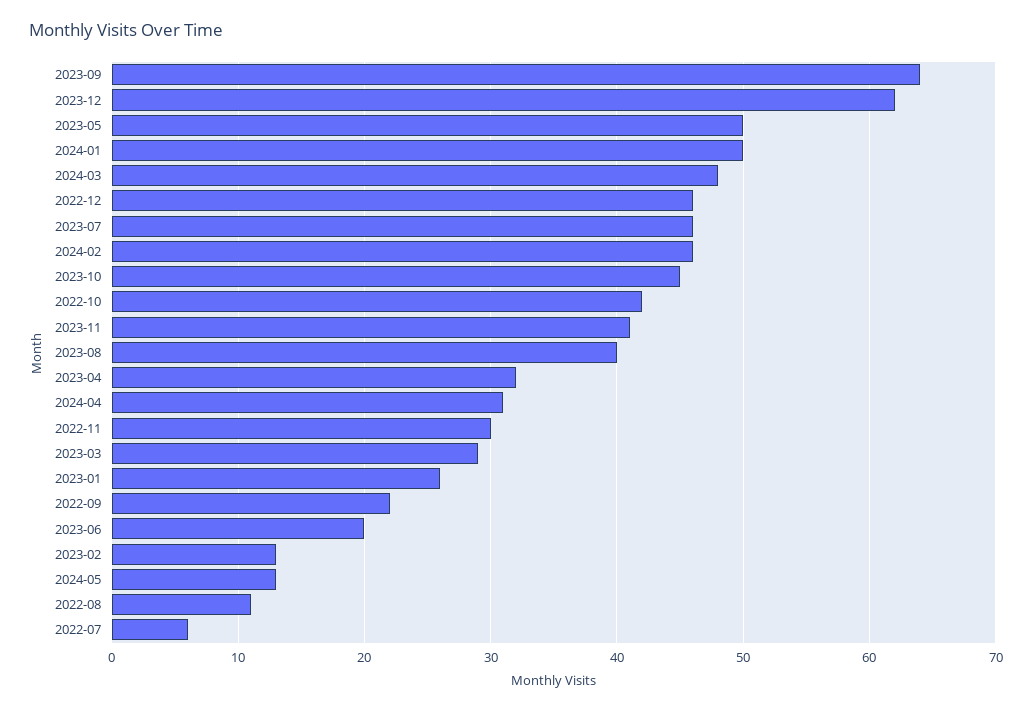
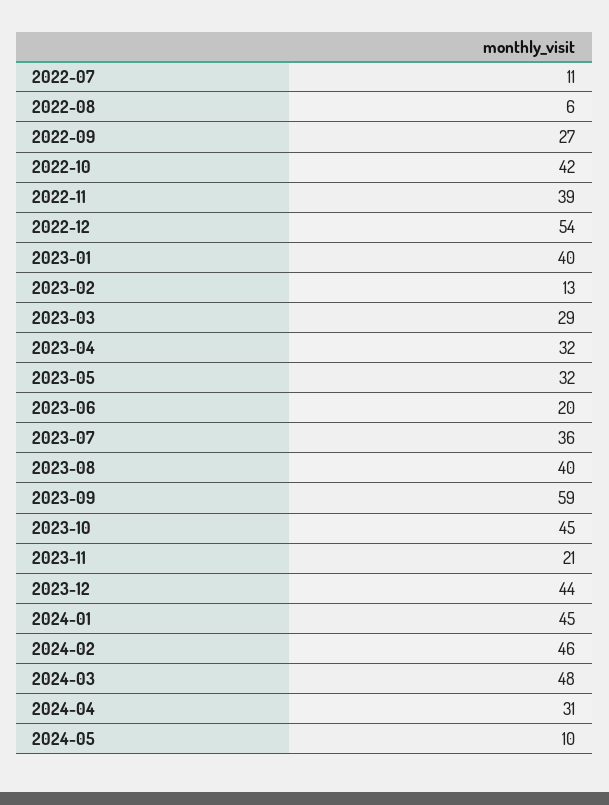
2023-09: 64 -> 59
2023-12: 62 -> 44
2023-05: 50 -> 32
2024-01: 50 -> 45
2022-12: 46 -> 54
2023-07: 46 -> 36
2023-11: 41 -> 21
2022-11: 30 -> 39
2023-01: 26 -> 40
2022-09: 22 -> 27
2024-05: 13 -> 10
2022-08: 11 -> 6
2022-07: 6 -> 11

